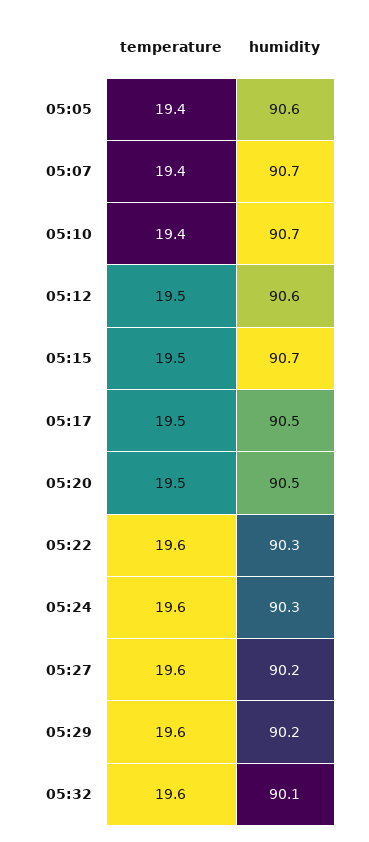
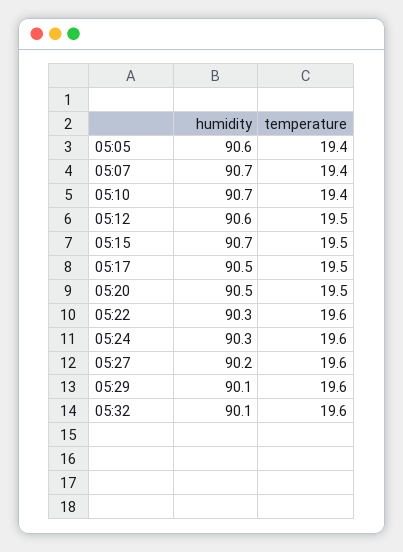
humidity, 05:29: 90.2 -> 90.1

